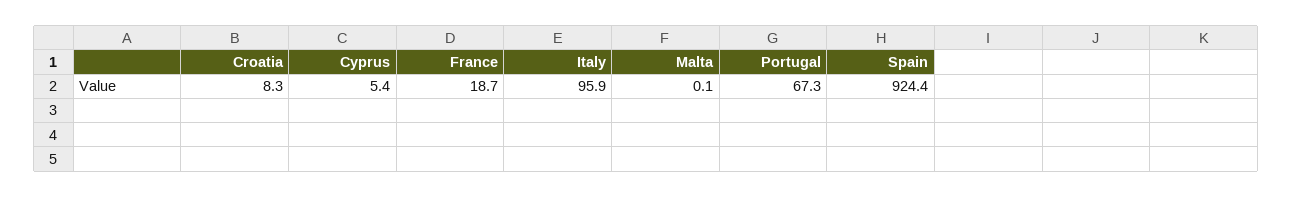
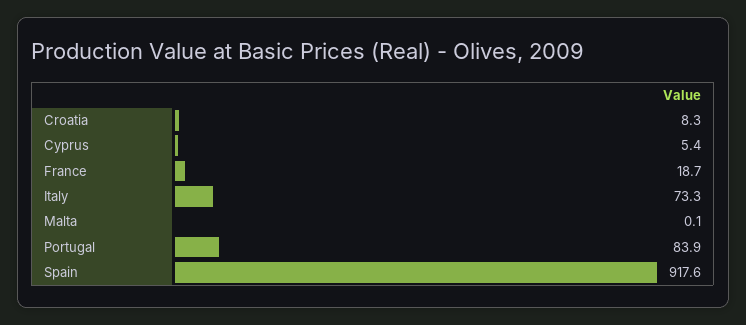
Italy: 95.9 -> 73.3
Portugal: 67.3 -> 83.9
Spain: 924.4 -> 917.6

